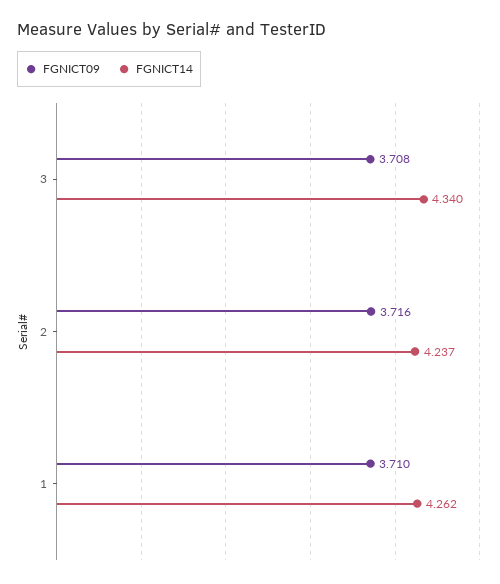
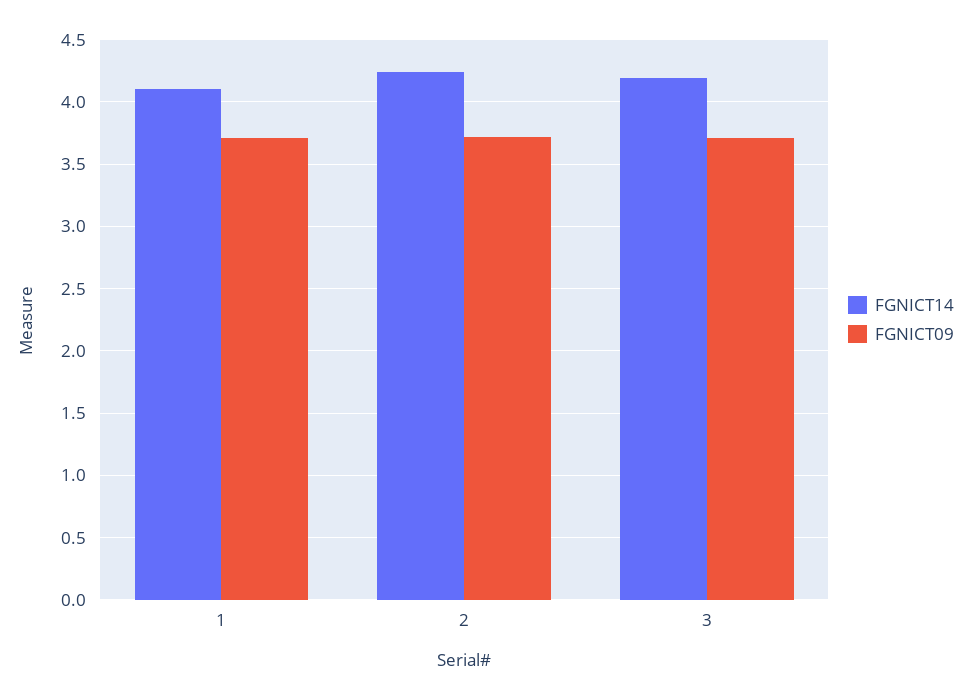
FGNICT14, 3: 4.34 -> 4.2
FGNICT14, 1: 4.262 -> 4.1

